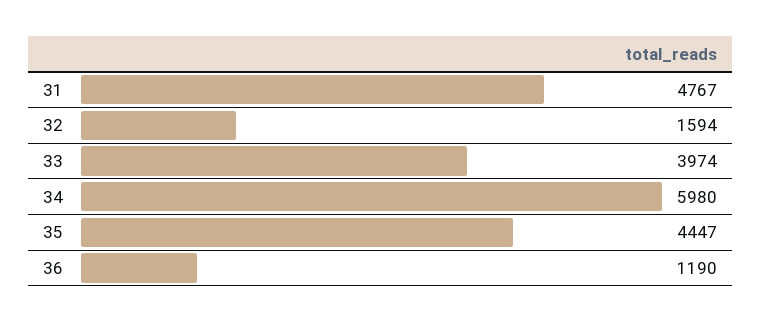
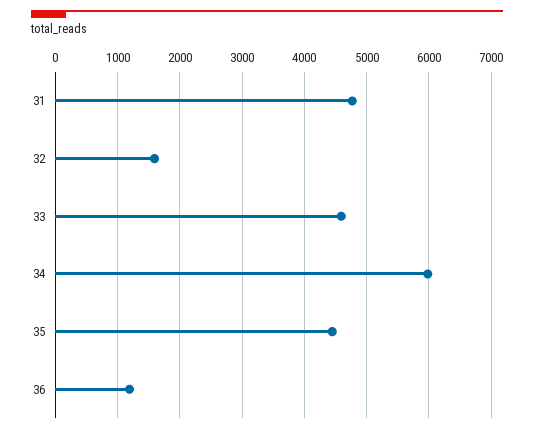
33: 3974 -> 4600

